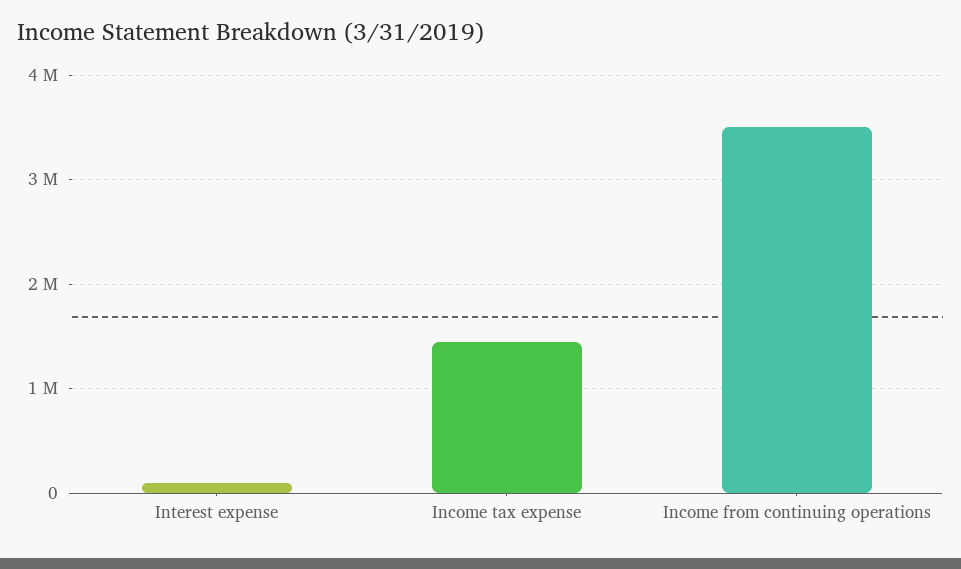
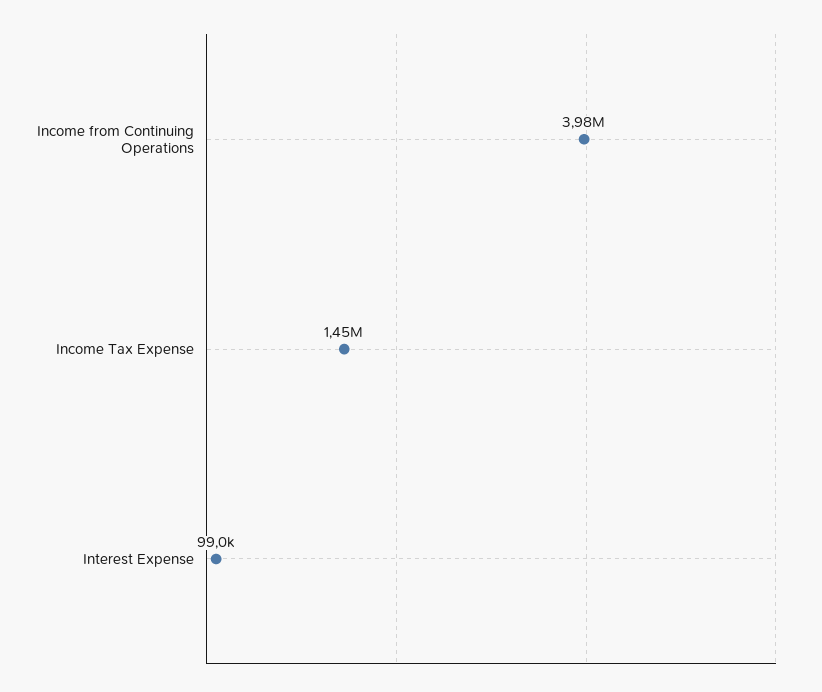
Income from continuing operations: 3500000 -> 3980000

